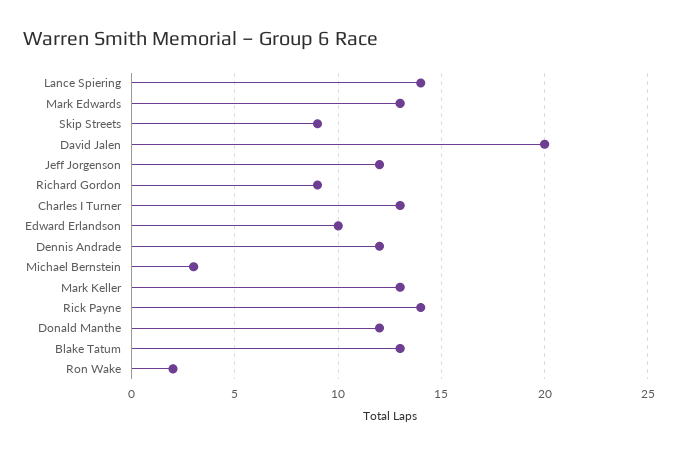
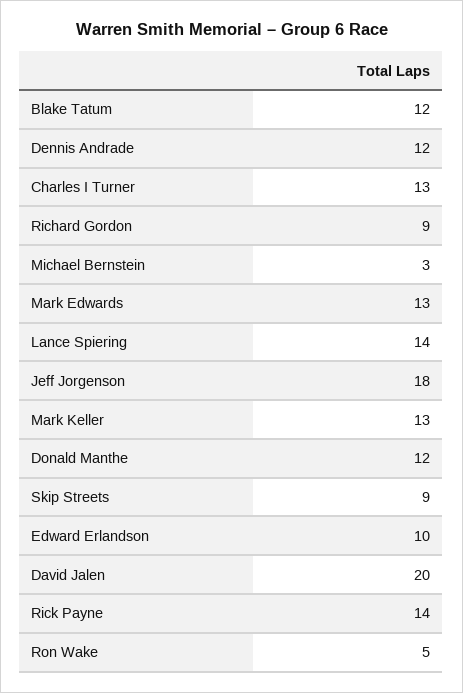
Jeff Jorgenson: 12 -> 18
Blake Tatum: 13 -> 12
Ron Wake: 2 -> 5

